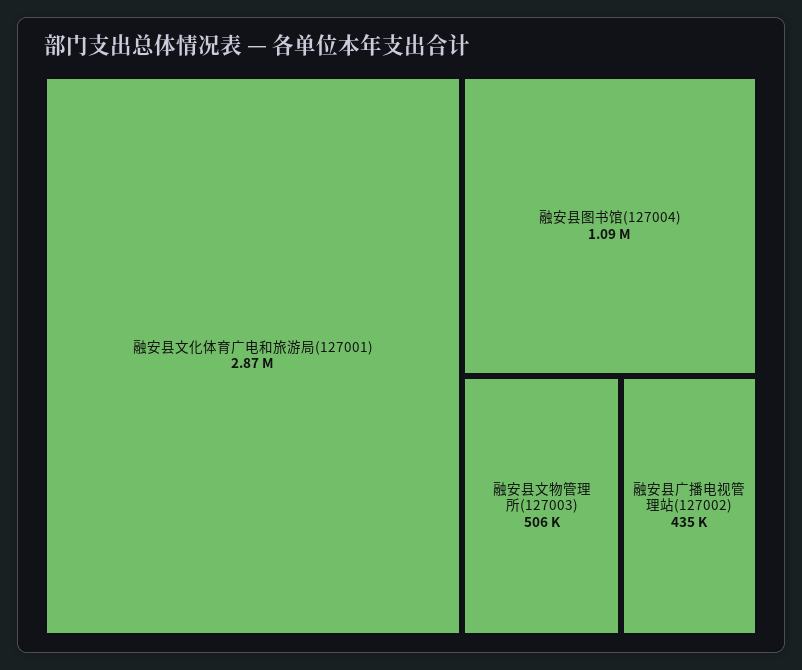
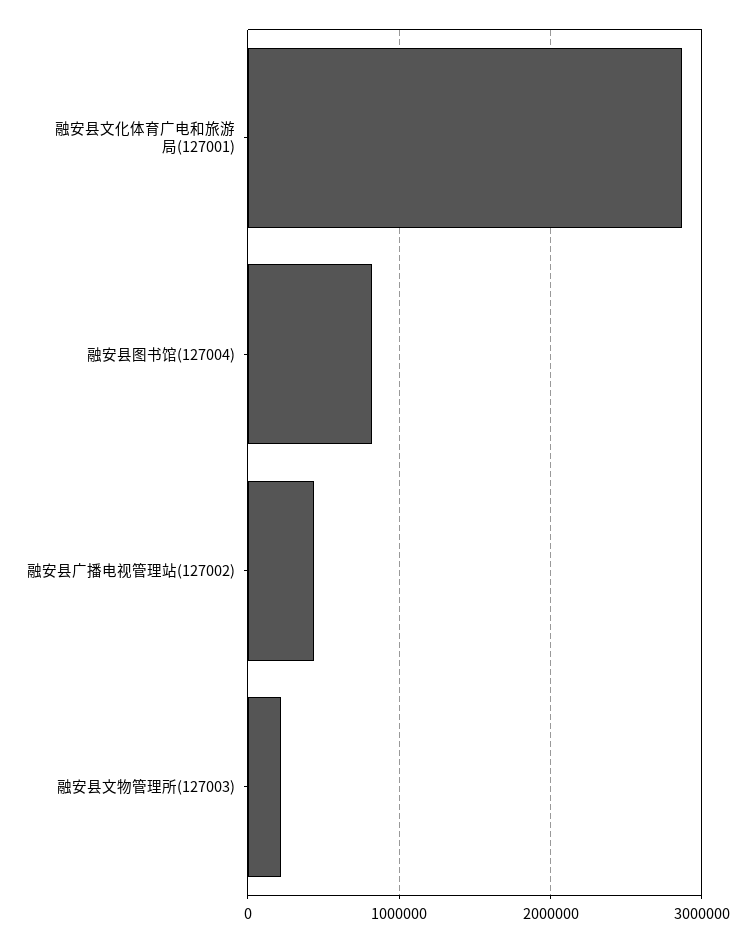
融安县图书馆(127004): 1090000 -> 800000
融安县文物管理所(127003): 506000 -> 200000

